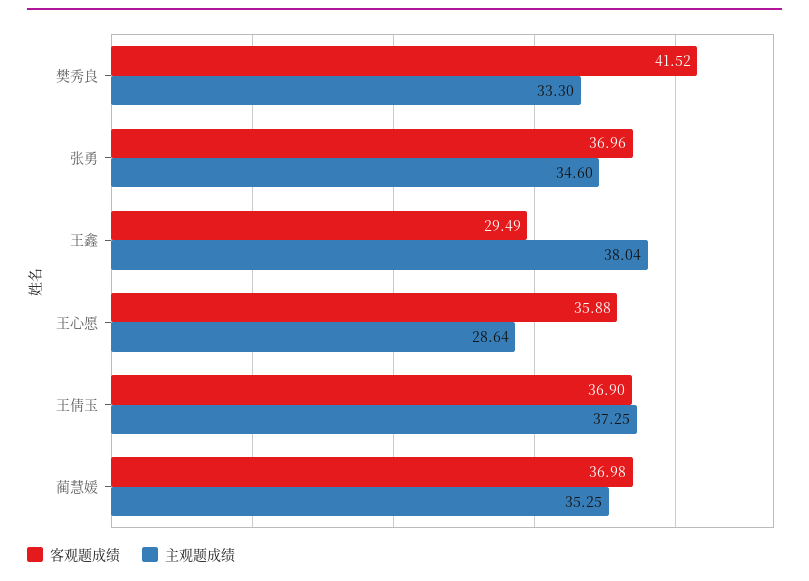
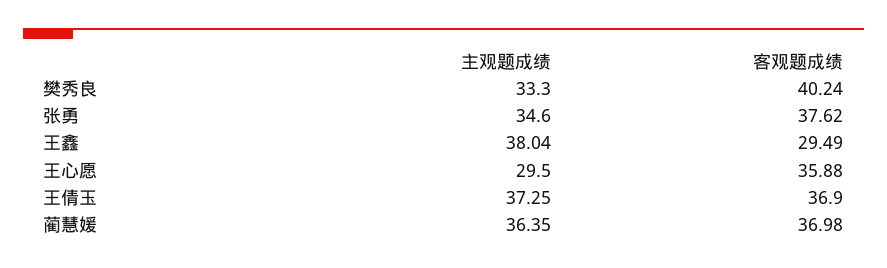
客观题成绩, 樊秀良: 41.52 -> 40.24
客观题成绩, 张勇: 36.96 -> 37.62
主观题成绩, 王心愿: 28.64 -> 29.5
主观题成绩, 蔺慧媛: 35.25 -> 36.35

